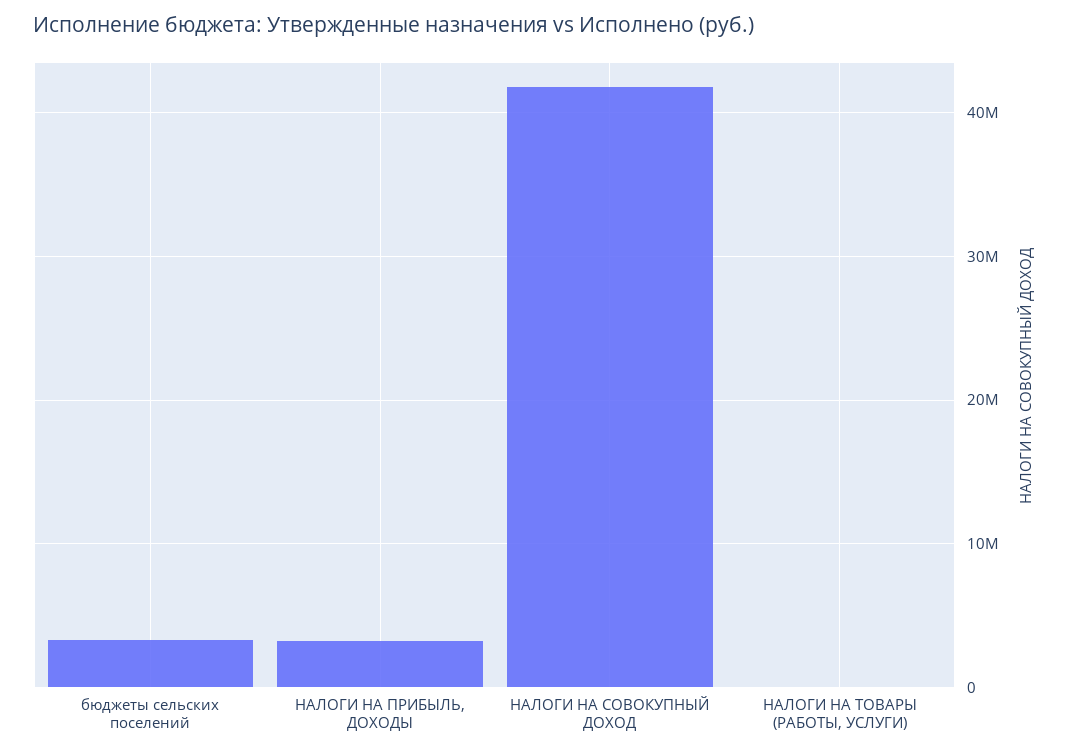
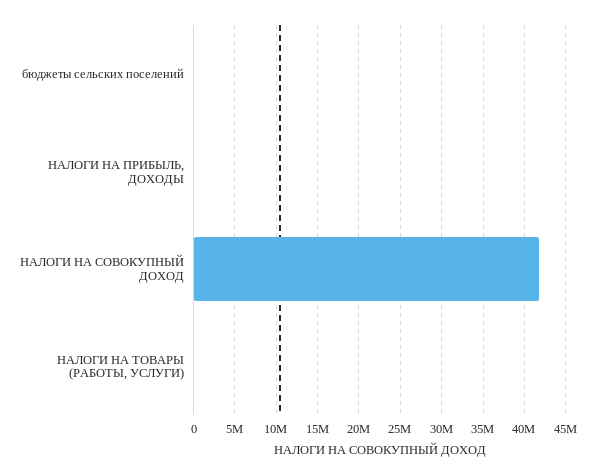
бюджеты сельских поселений: 3000000 -> 0
НАЛОГИ НА ПРИБЫЛЬ, ДОХОДЫ: 3000000 -> 0

